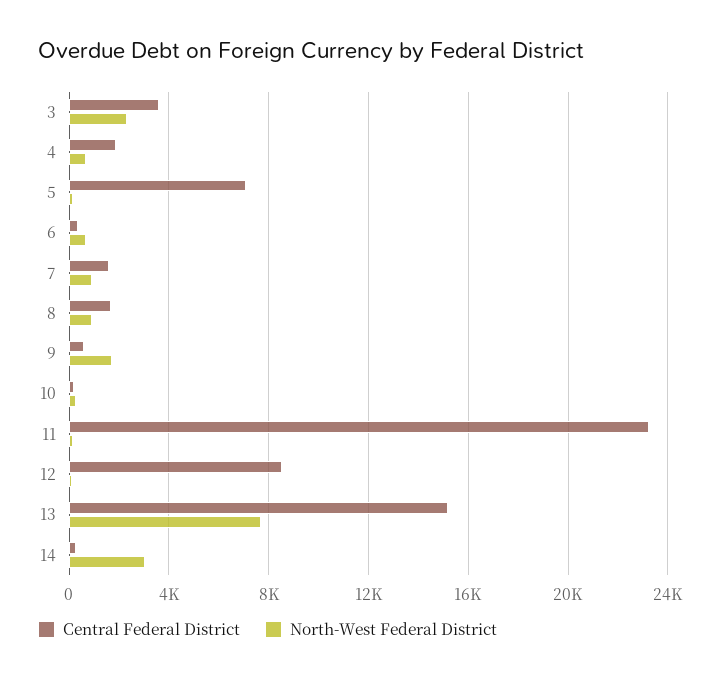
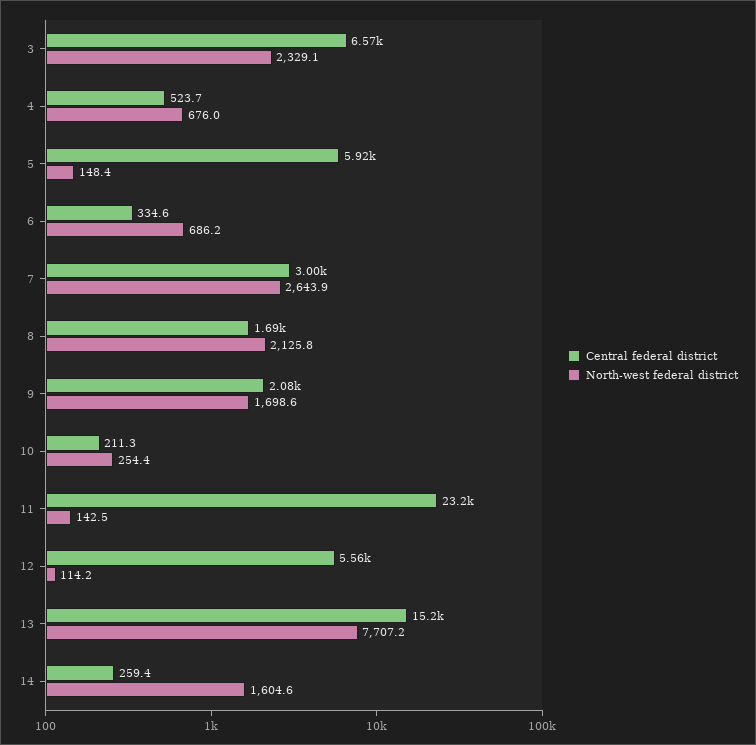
Central Federal District, 3: 3500 -> 6570
Central Federal District, 4: 2000 -> 523.7
Central Federal District, 5: 7000 -> 5920
Central Federal District, 7: 1500 -> 3000
North-West Federal District, 7: 1000 -> 2643.9
North-West Federal District, 8: 1000 -> 2125.8
Central Federal District, 9: 500 -> 2080
Central Federal District, 12: 8500 -> 5560
North-West Federal District, 14: 3000 -> 1604.6

